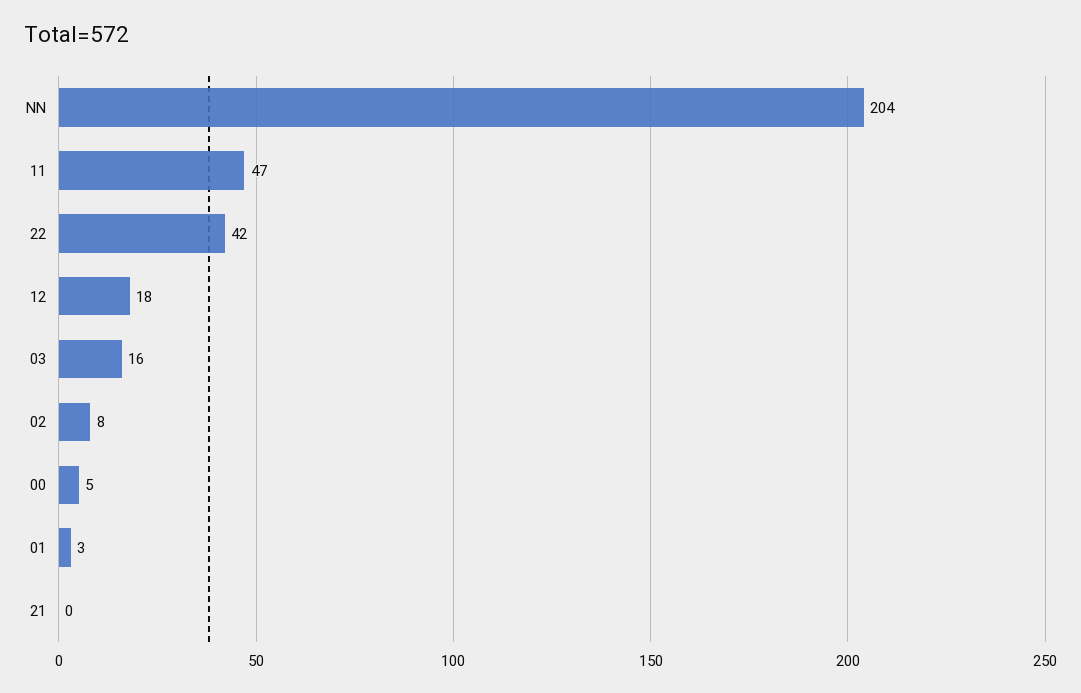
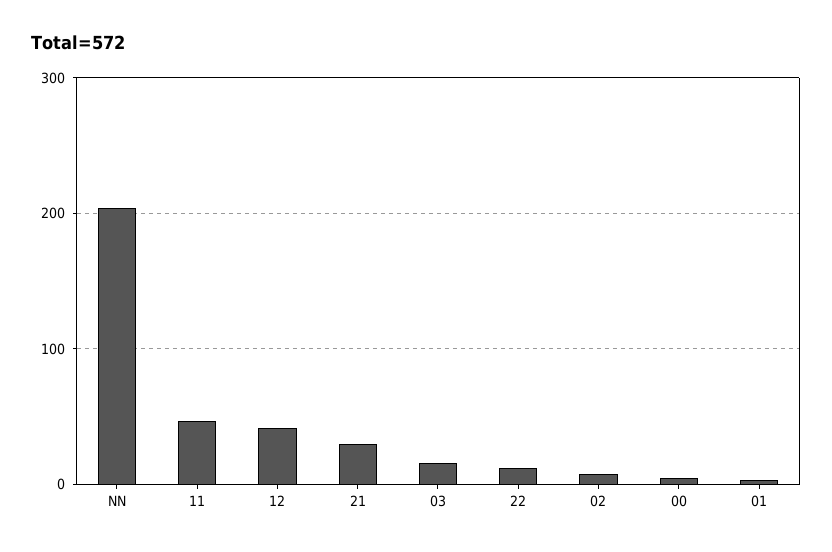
22: 42 -> 10
12: 18 -> 40
21: 0 -> 30

